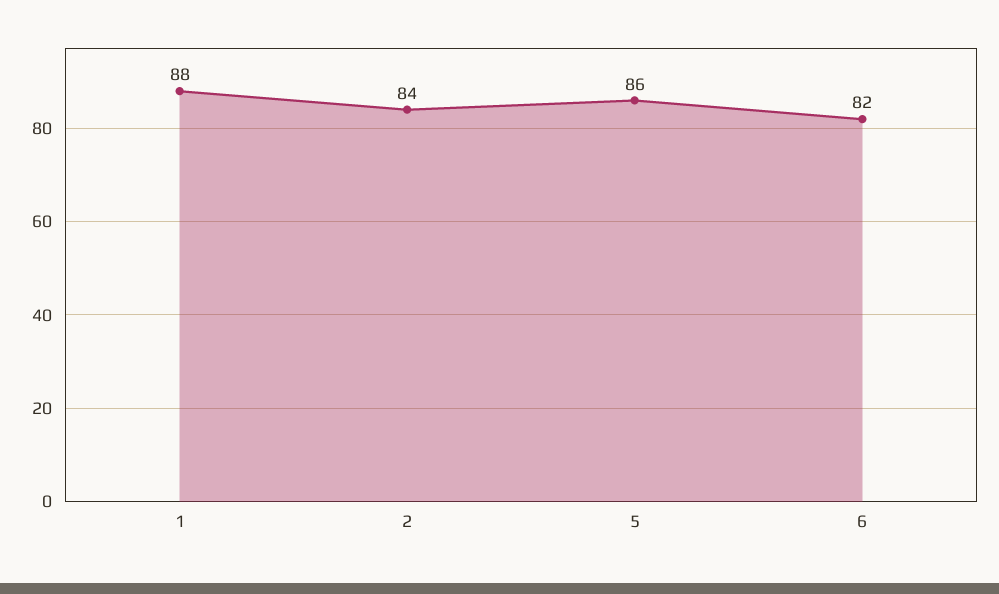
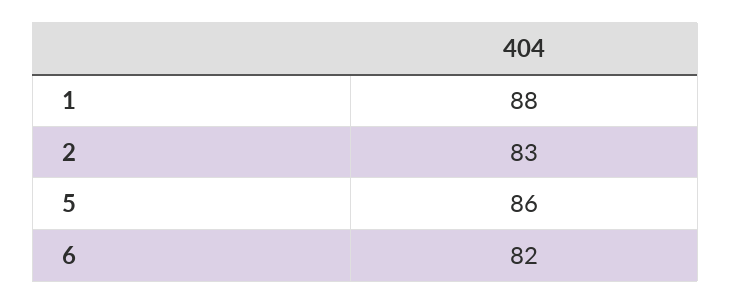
2: 84 -> 83

